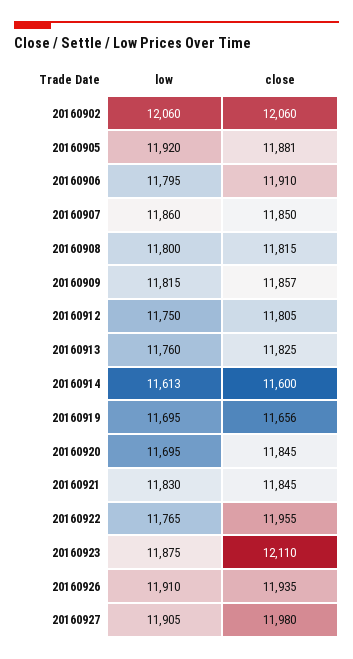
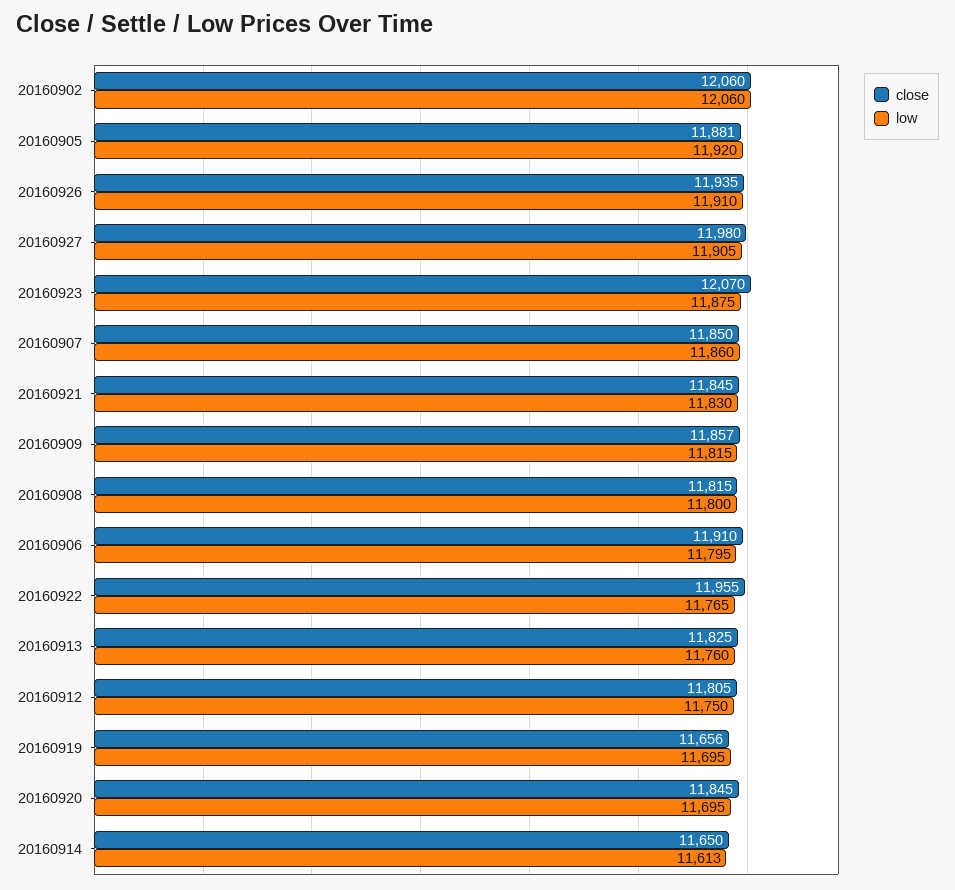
close, 20160914: 11600 -> 11650
close, 20160923: 12110 -> 12070

